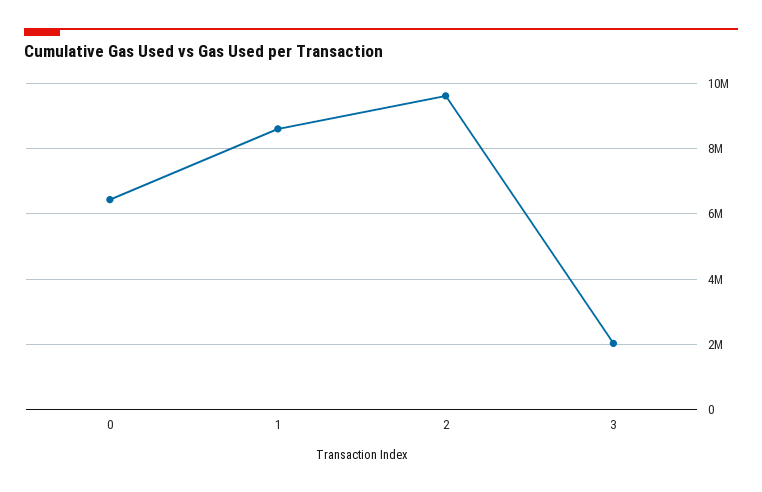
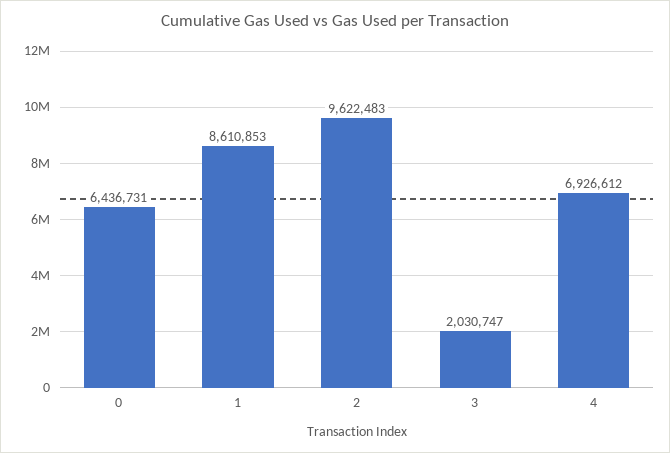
4: none -> 6926612

